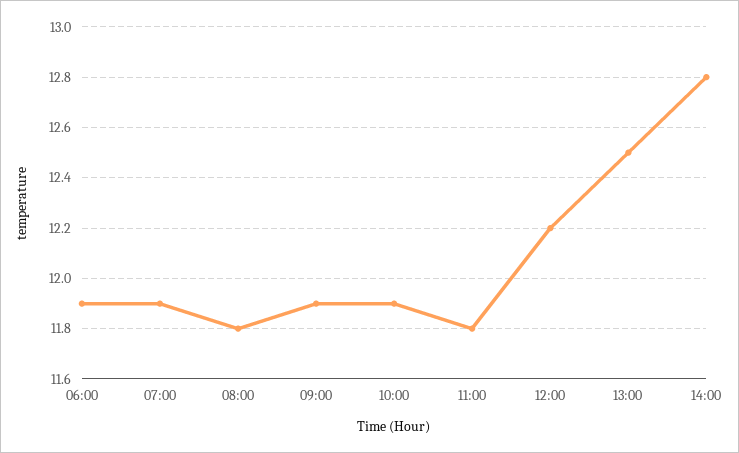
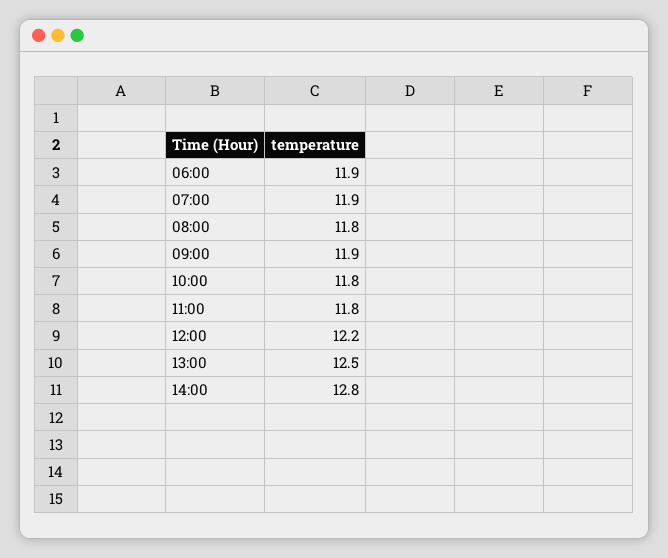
10:00: 11.9 -> 11.8

